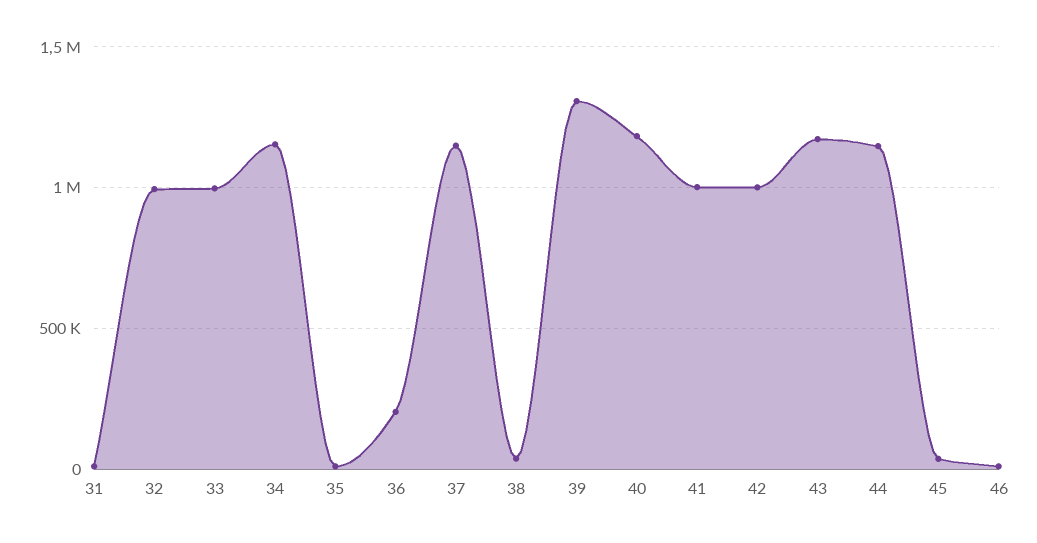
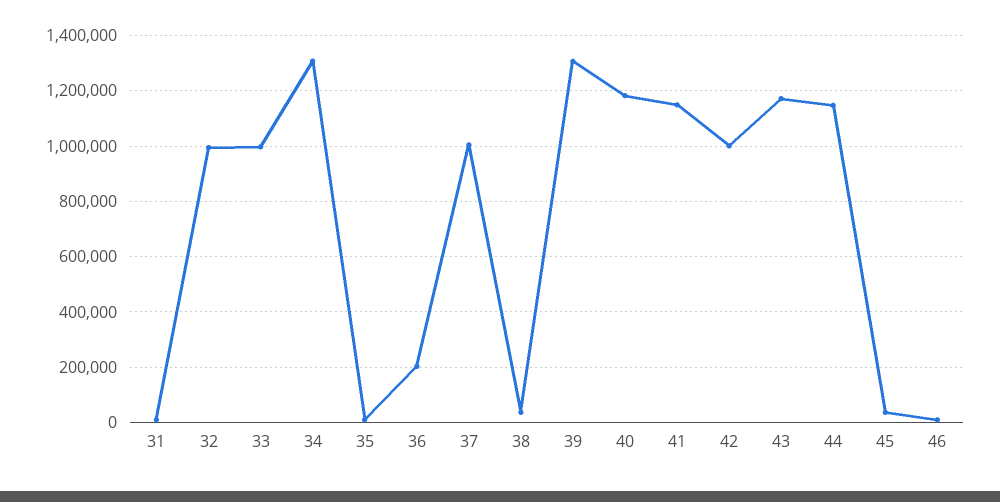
34: 1150000 -> 1300000
37: 1150000 -> 1000000
41: 1000000 -> 1150000

